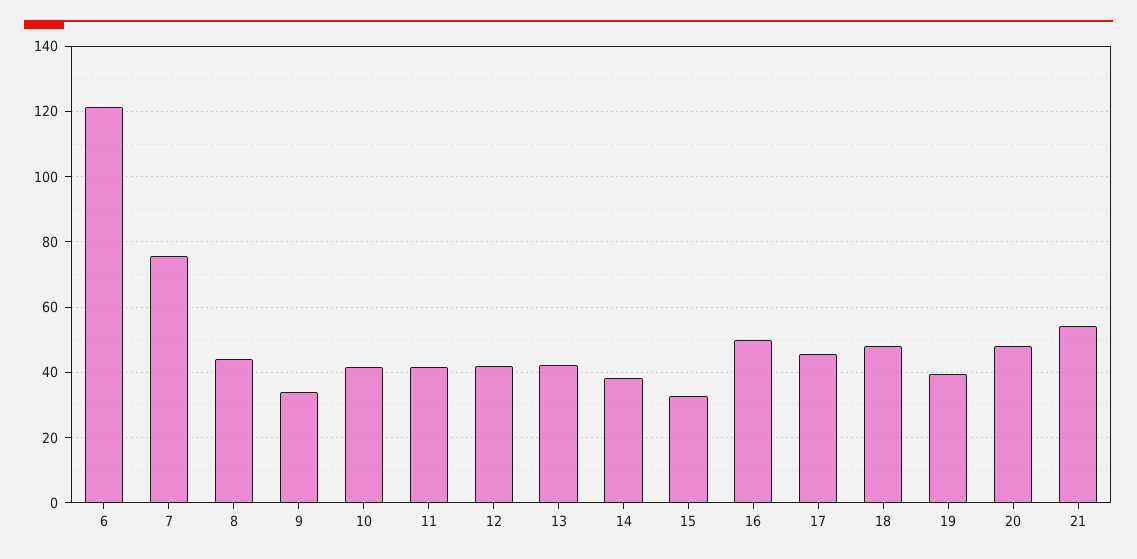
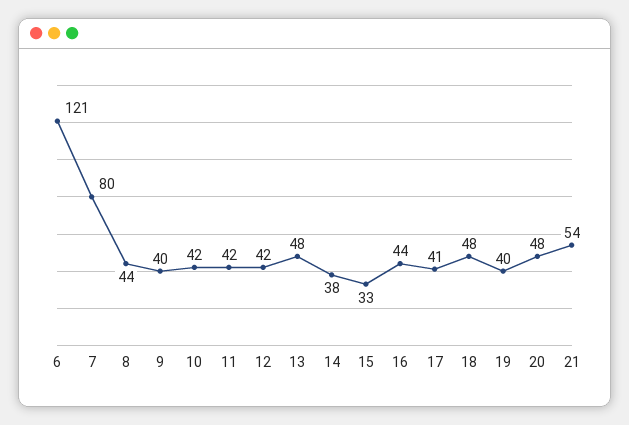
7: 76 -> 80
9: 34 -> 40
13: 42 -> 48
16: 50 -> 44
17: 46 -> 41

